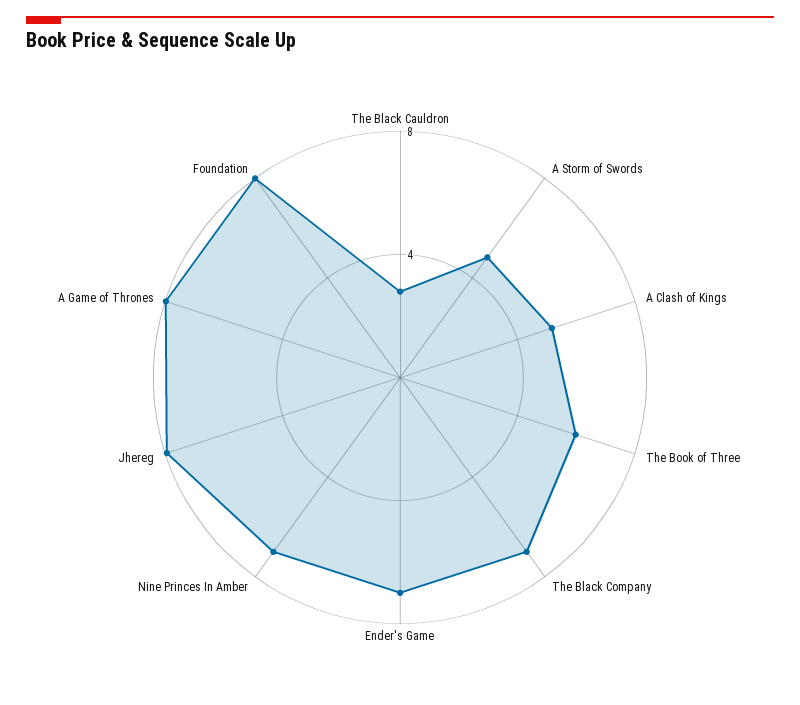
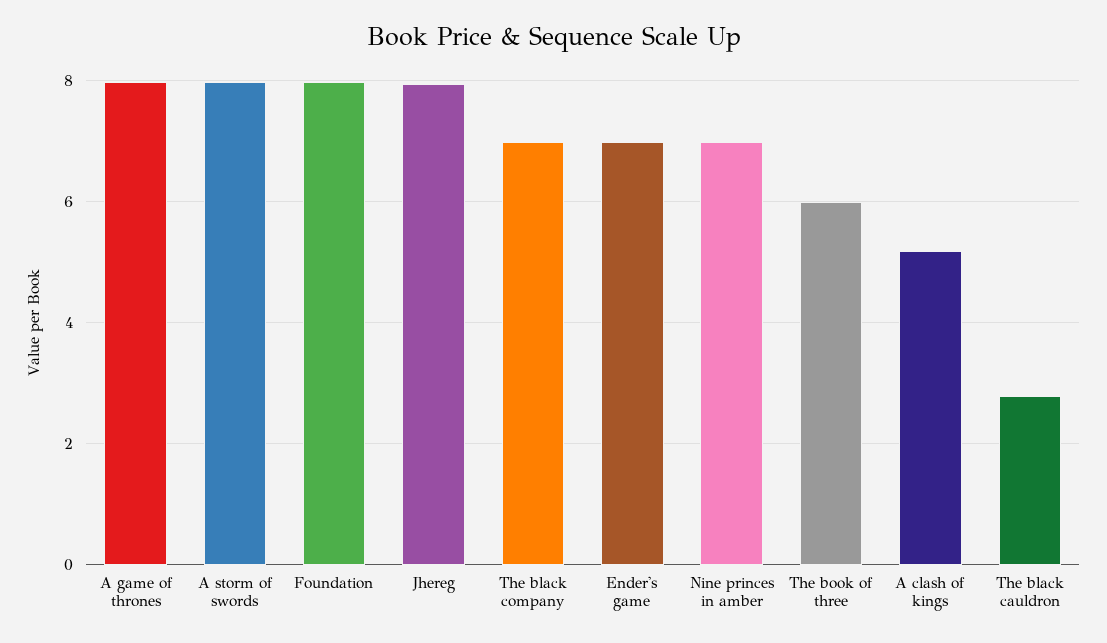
A Storm of Swords: 5 -> 8

